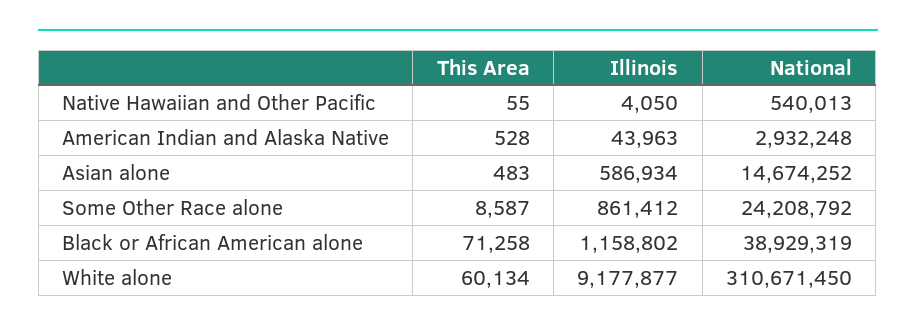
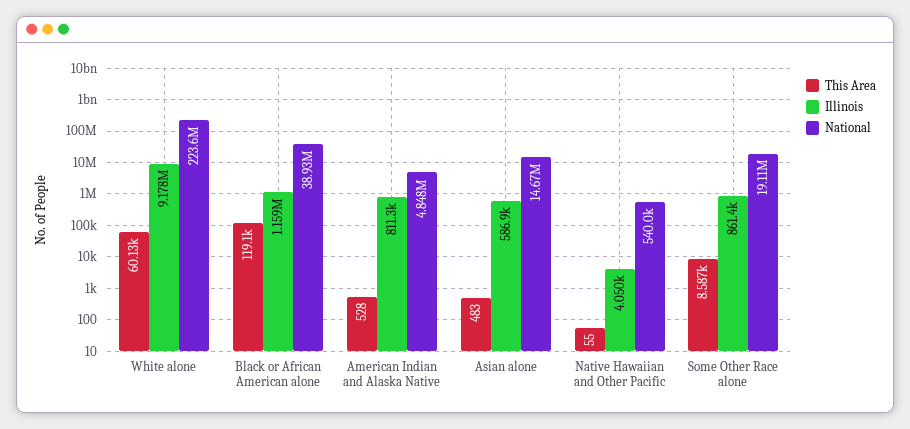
Illinois, American Indian and Alaska Native: 43963 -> 811300
National, American Indian and Alaska Native: 2932248 -> 4848000
National, Some Other Race alone: 24208792 -> 19110000
This Area, Black or African American alone: 71258 -> 119100
National, White alone: 310671450 -> 223600000

